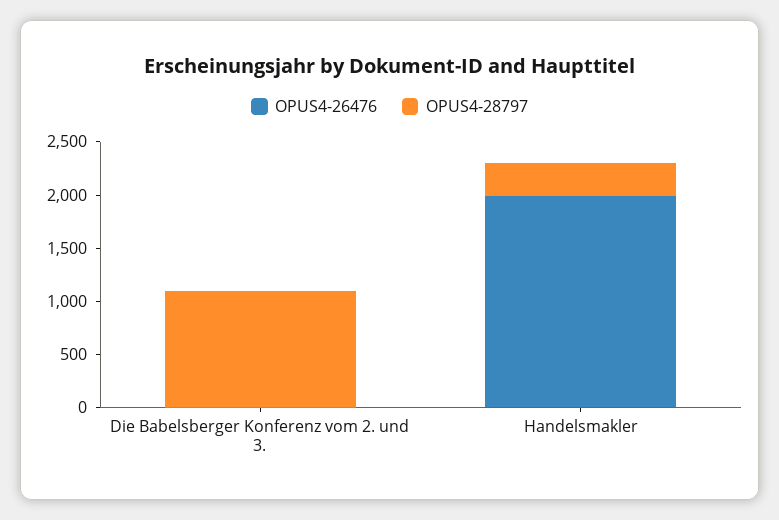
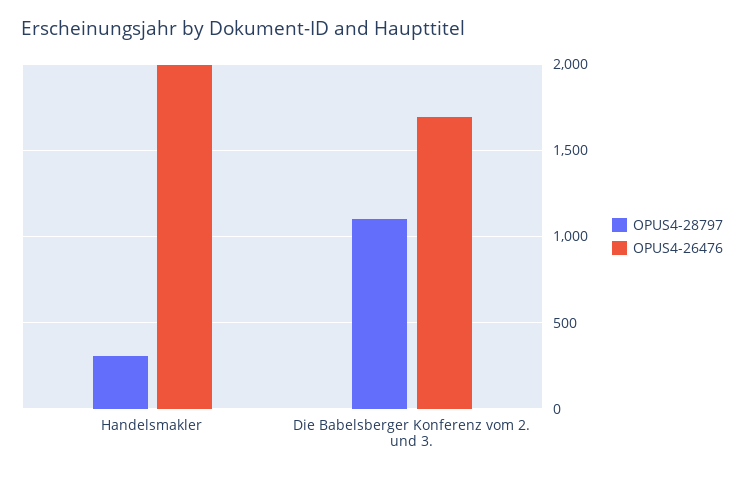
OPUS4-26476, Die Babelsberger Konferenz vom 2. und 3.: 0 -> 1700

